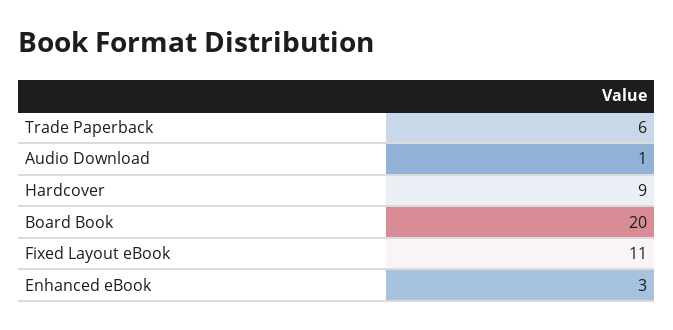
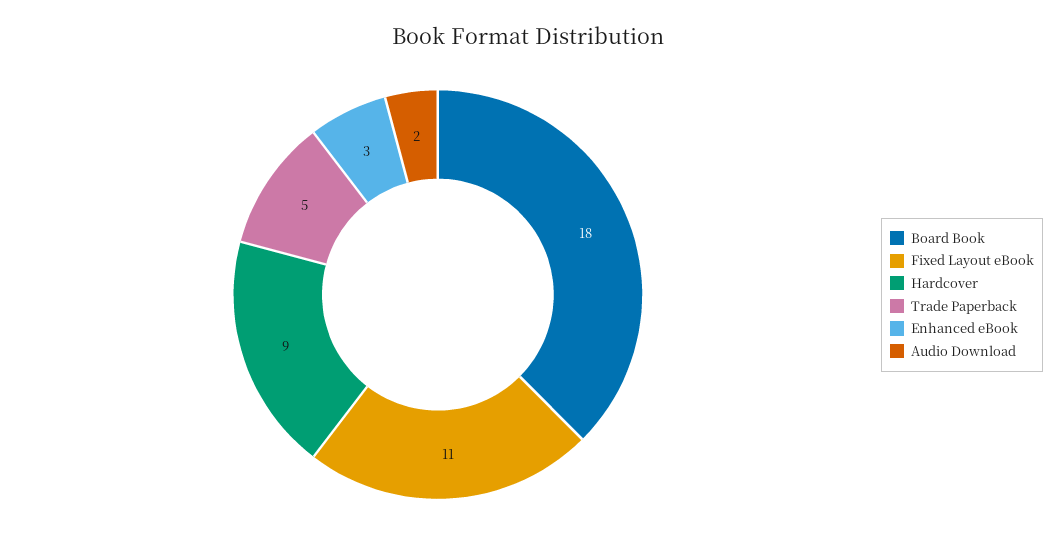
Trade Paperback: 6 -> 5
Audio Download: 1 -> 2
Board Book: 20 -> 18

